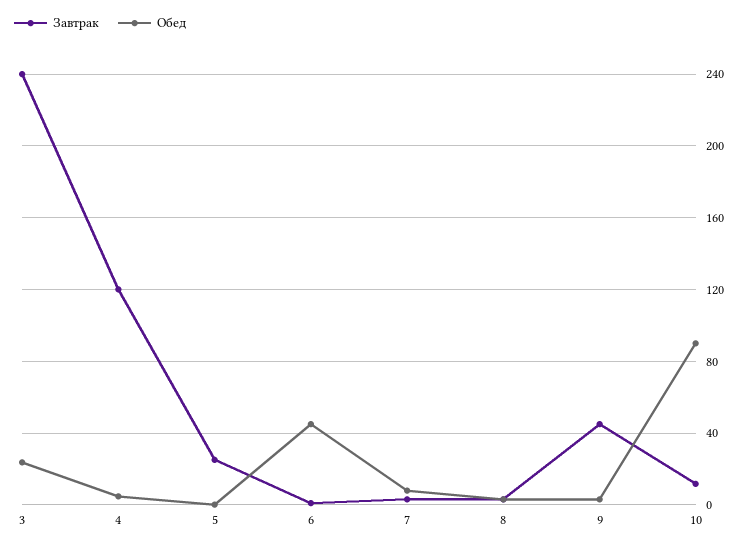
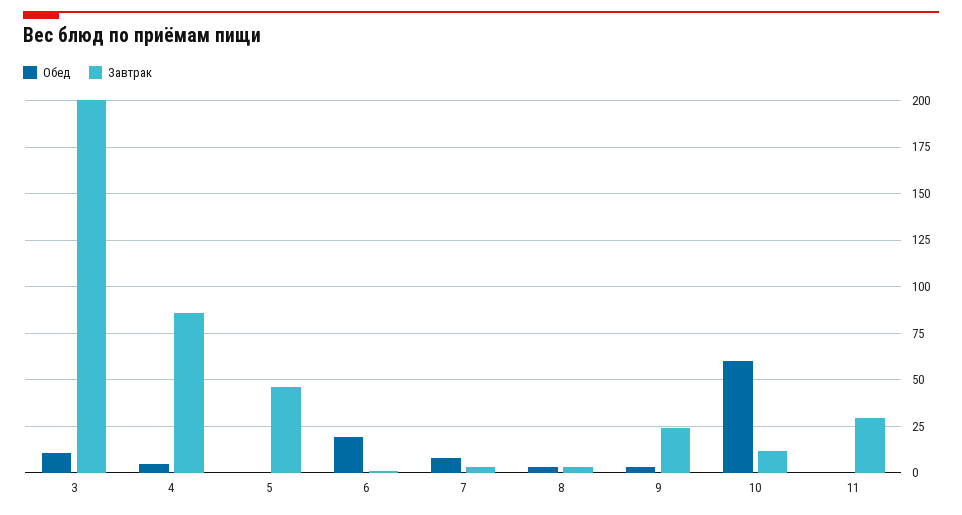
Завтрак, 3: 240 -> 200
Обед, 3: 25 -> 10
Завтрак, 4: 120 -> 85
Завтрак, 5: 25 -> 45
Обед, 6: 45 -> 20
Завтрак, 9: 45 -> 25
Обед, 10: 90 -> 60
Обед, 11: none -> 0
Завтрак, 11: none -> 30

